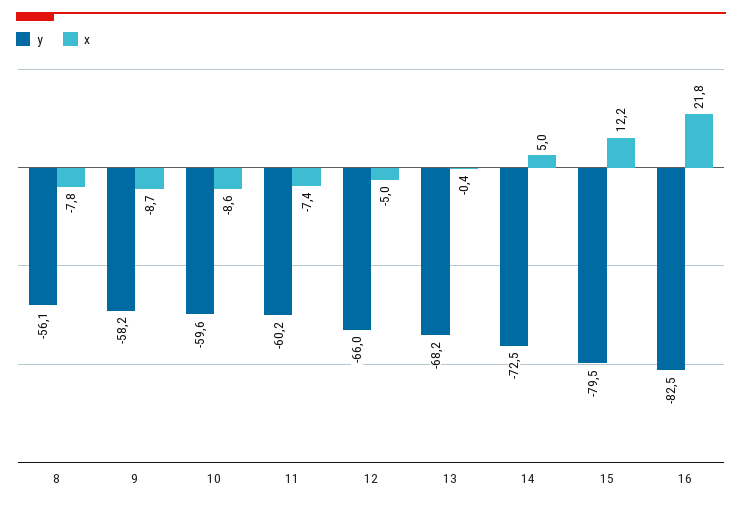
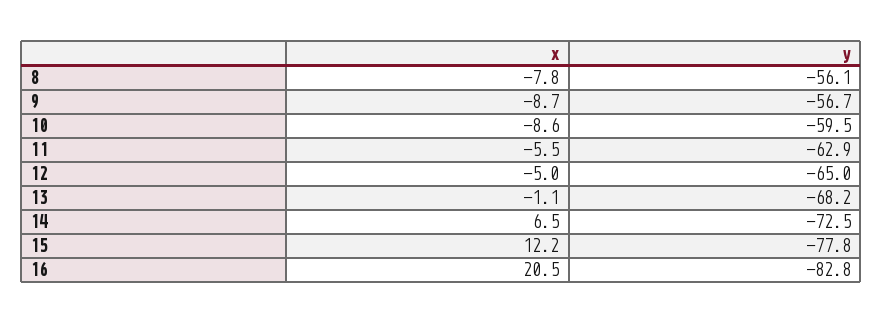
y, 9: -58.2 -> -56.7
y, 10: -59.6 -> -59.5
y, 11: -60.2 -> -62.9
x, 11: -7.4 -> -5.5
y, 12: -66 -> -65
x, 13: -0.4 -> -1.1
x, 14: 5 -> 6.5
y, 15: -79.5 -> -77.8
y, 16: -82.5 -> -82.8
x, 16: 21.8 -> 20.5

